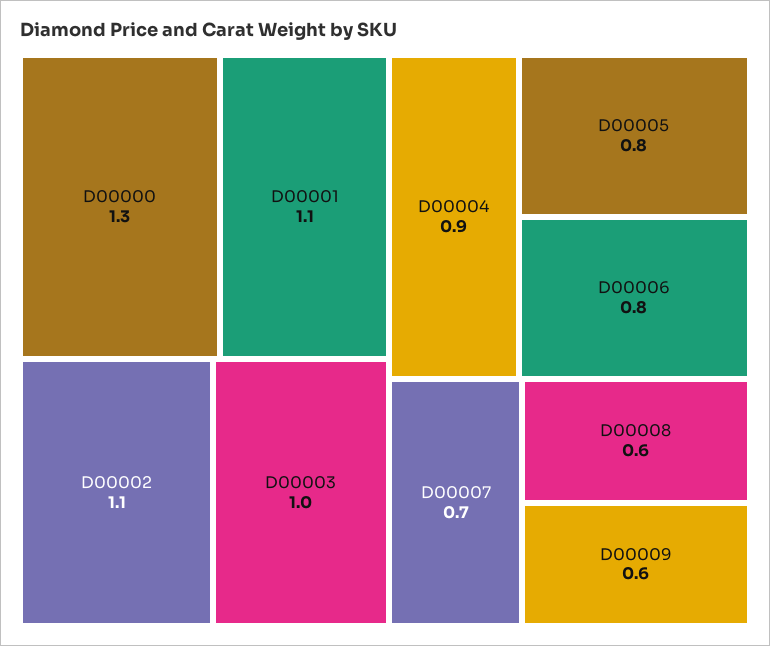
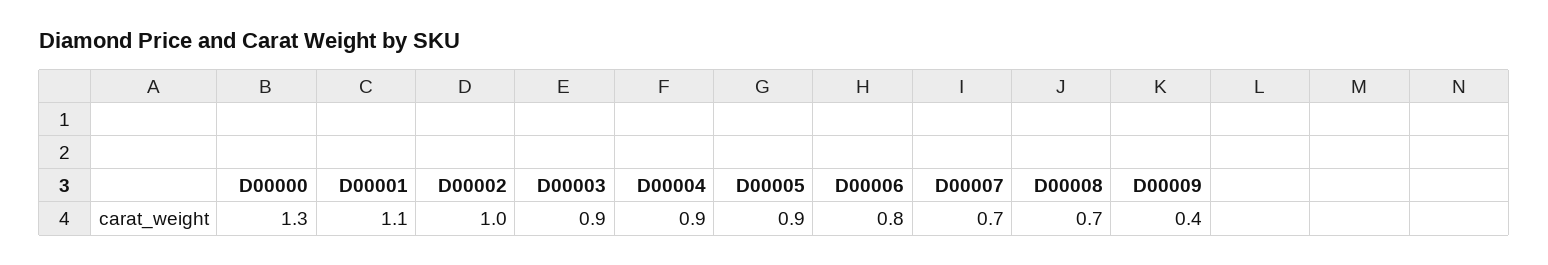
D00002: 1.1 -> 1
D00003: 1 -> 0.9
D00005: 0.8 -> 0.9
D00008: 0.6 -> 0.7
D00009: 0.6 -> 0.4

